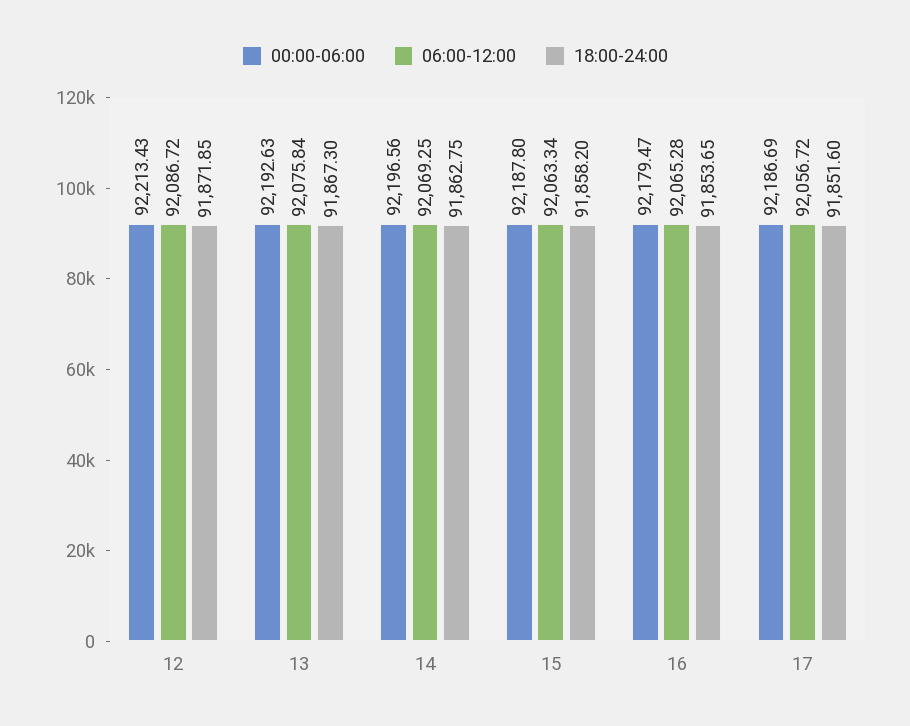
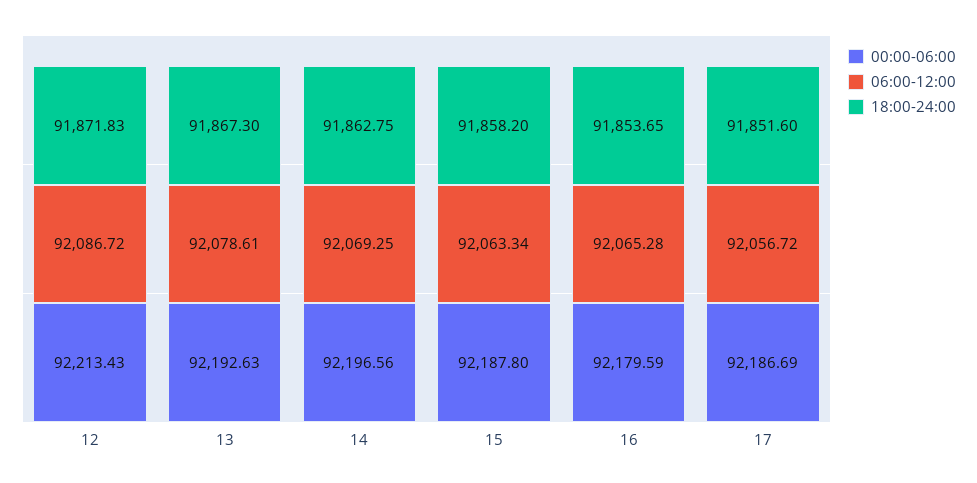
18:00-24:00, 12: 91871.85 -> 91871.83
06:00-12:00, 13: 92075.84 -> 92078.61
00:00-06:00, 16: 92179.47 -> 92179.59

